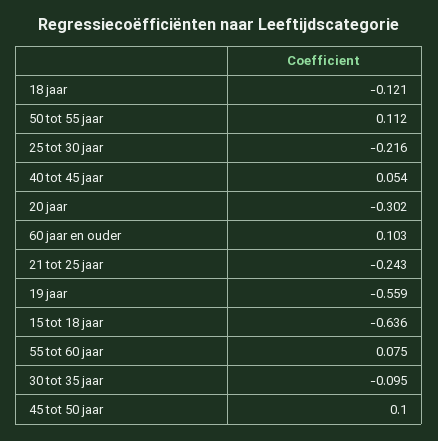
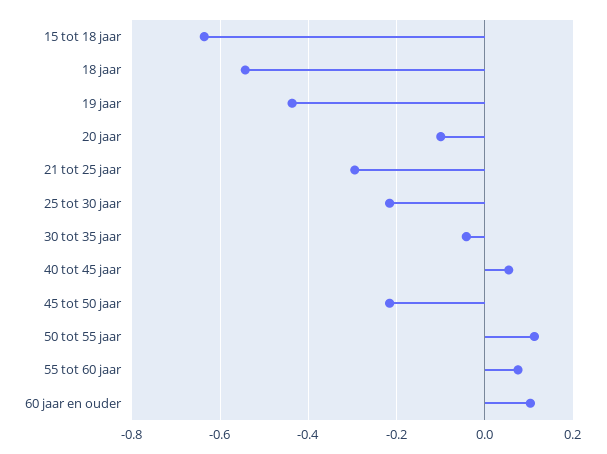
18 jaar: -0.121 -> -0.54
20 jaar: -0.302 -> -0.1
21 tot 25 jaar: -0.243 -> -0.3
19 jaar: -0.559 -> -0.44
30 tot 35 jaar: -0.095 -> -0.04
45 tot 50 jaar: 0.1 -> -0.22

